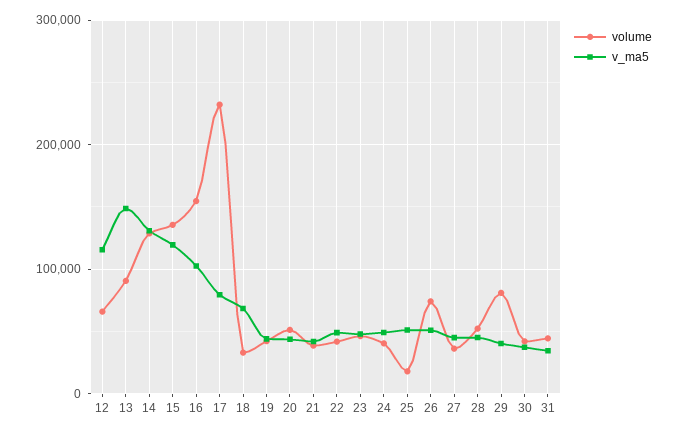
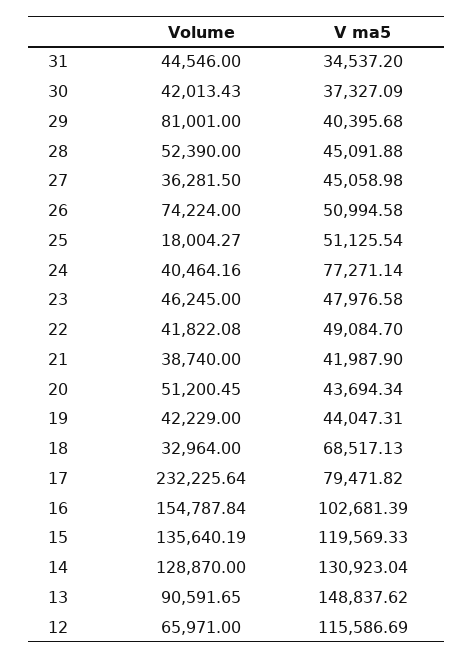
v_ma5, 24: 50000 -> 77271.14

